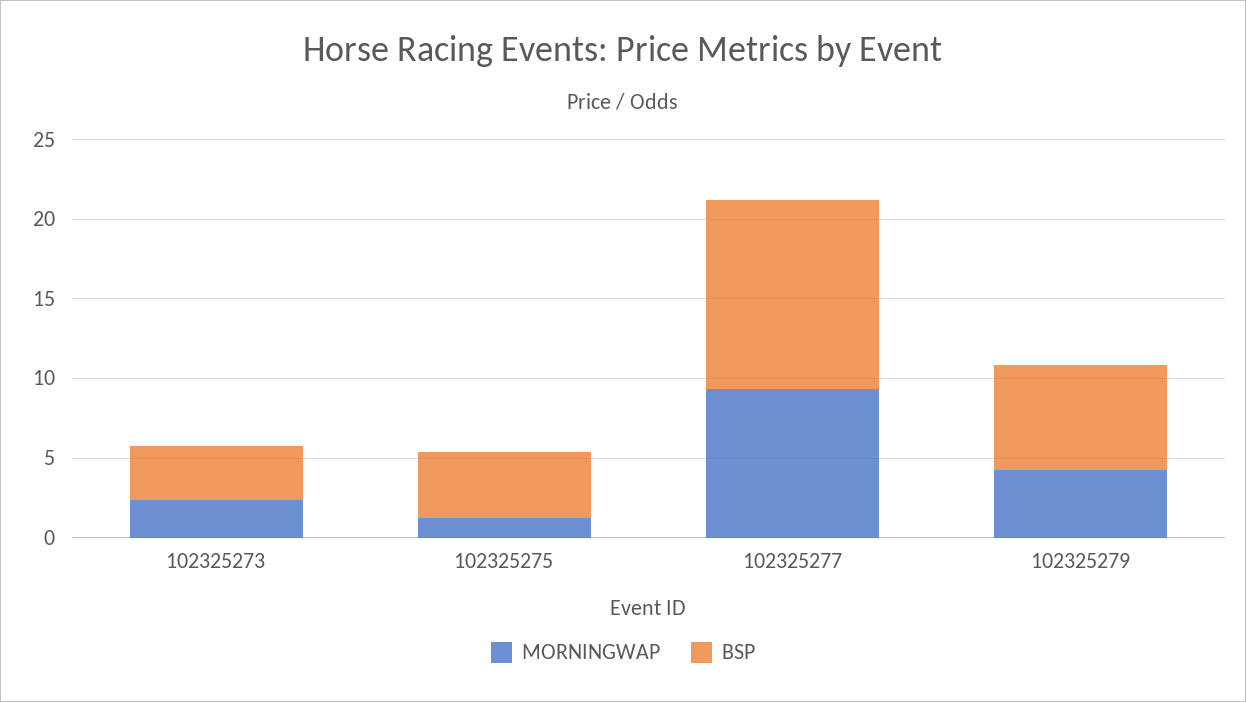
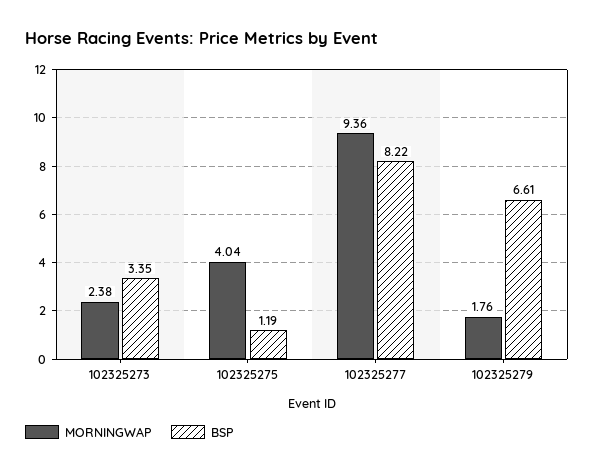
MORNINGWAP, 102325275: 1 -> 4.04
BSP, 102325275: 4 -> 1.19
BSP, 102325277: 12 -> 8.22
MORNINGWAP, 102325279: 4 -> 1.76

